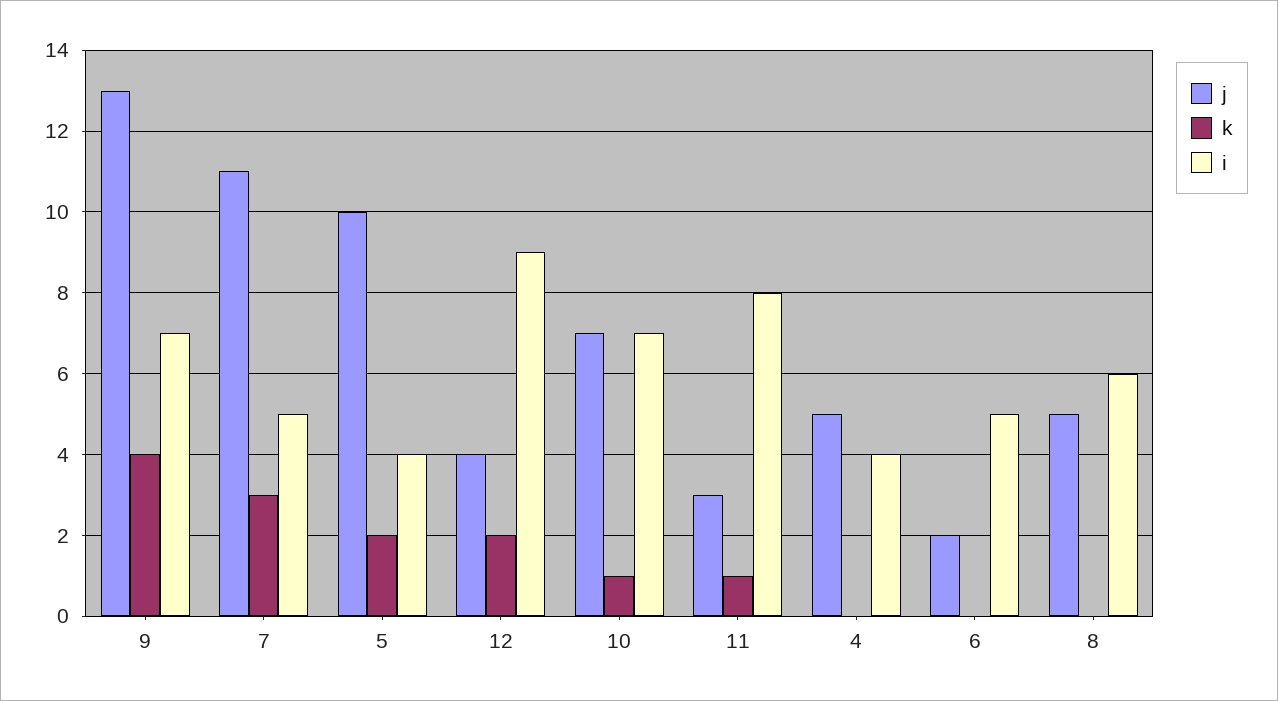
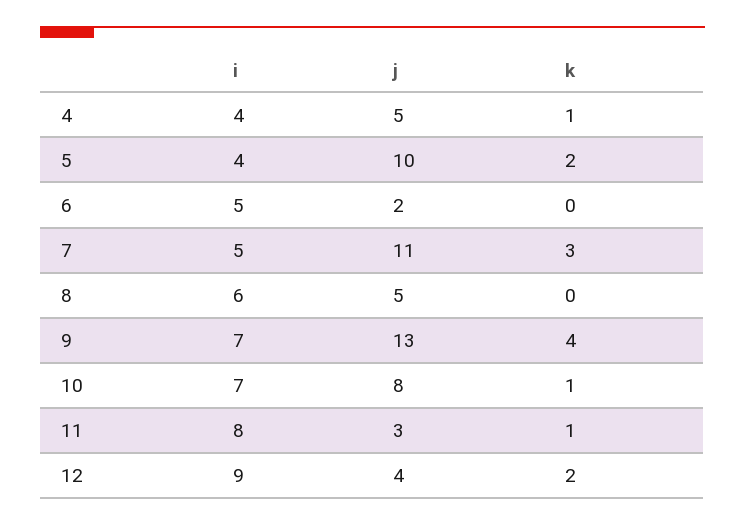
j, 10: 7 -> 8
k, 4: 0 -> 1

